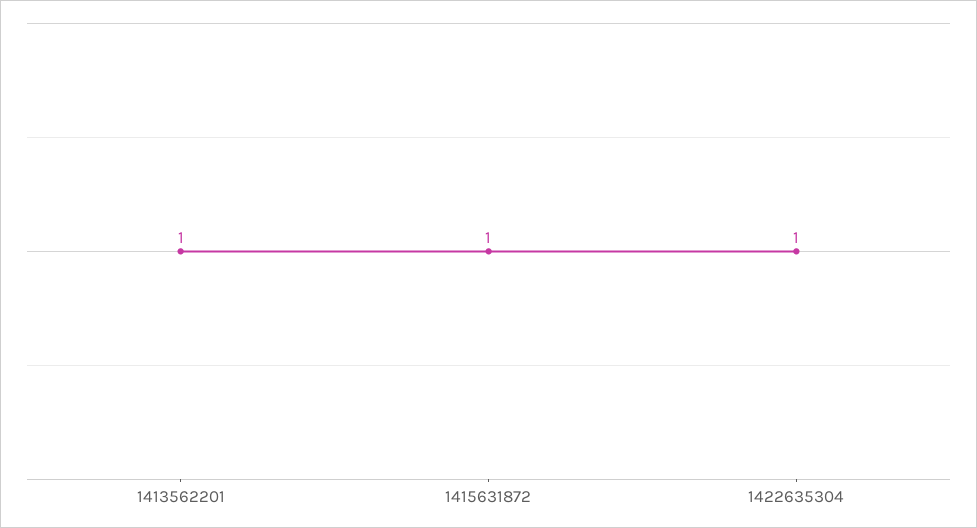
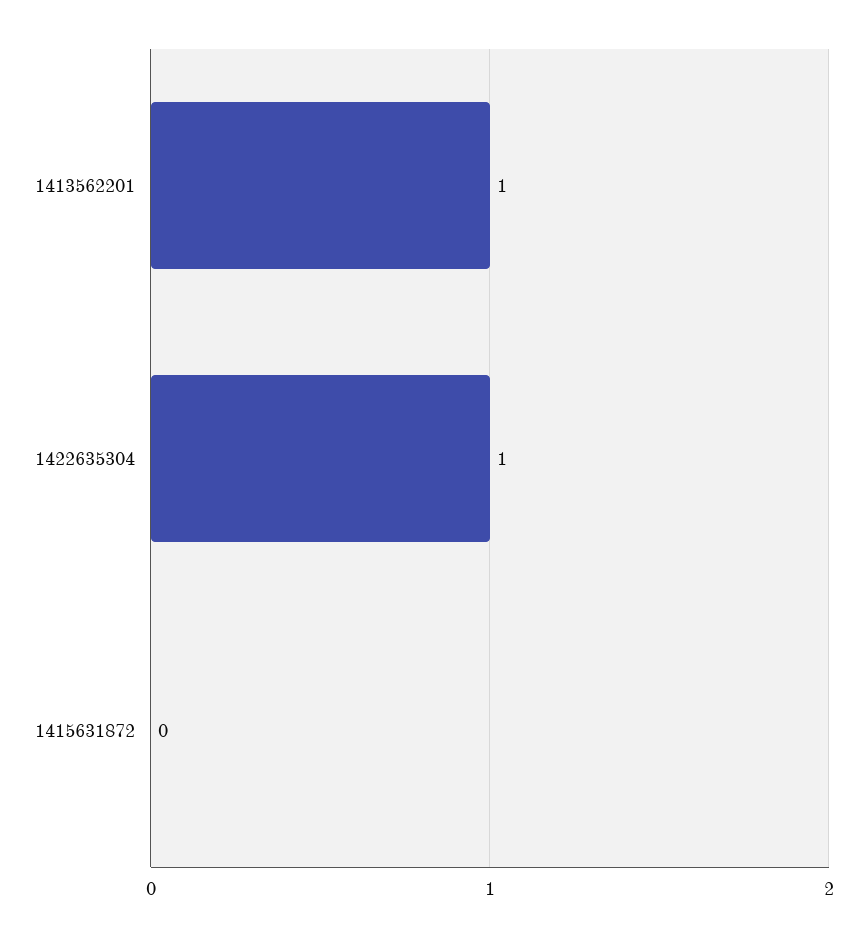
1415631872: 1 -> 0

